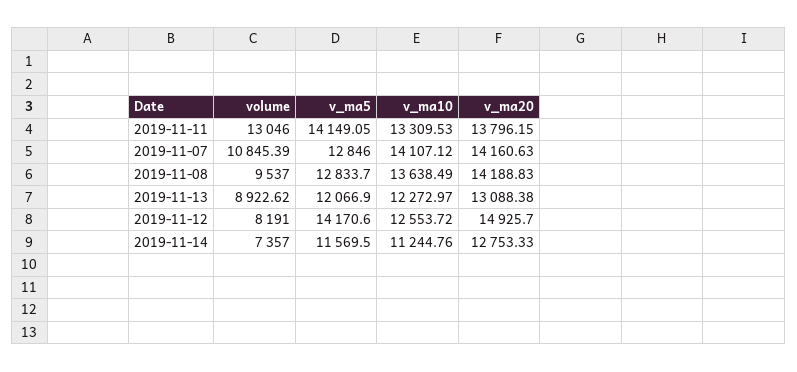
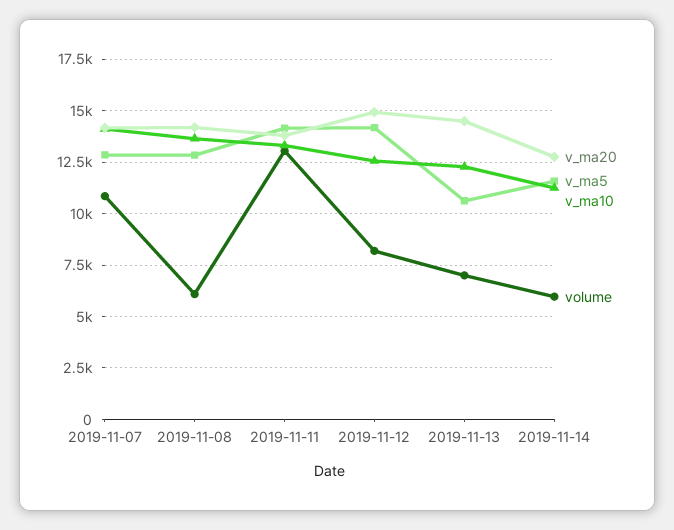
volume, 2019-11-08: 9537 -> 6000
volume, 2019-11-13: 8922.62 -> 7000
v_ma5, 2019-11-13: 12066.9 -> 10500
v_ma20, 2019-11-13: 13088.38 -> 14500
volume, 2019-11-14: 7357 -> 6000

